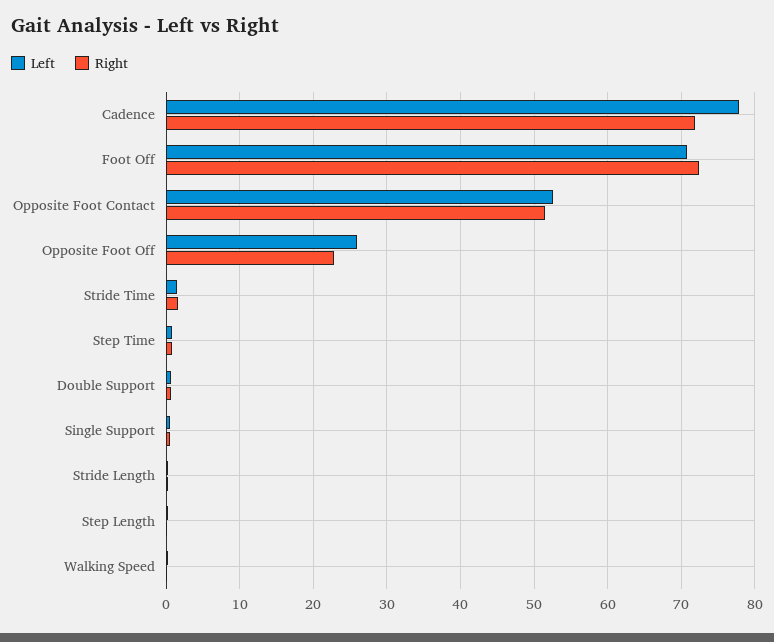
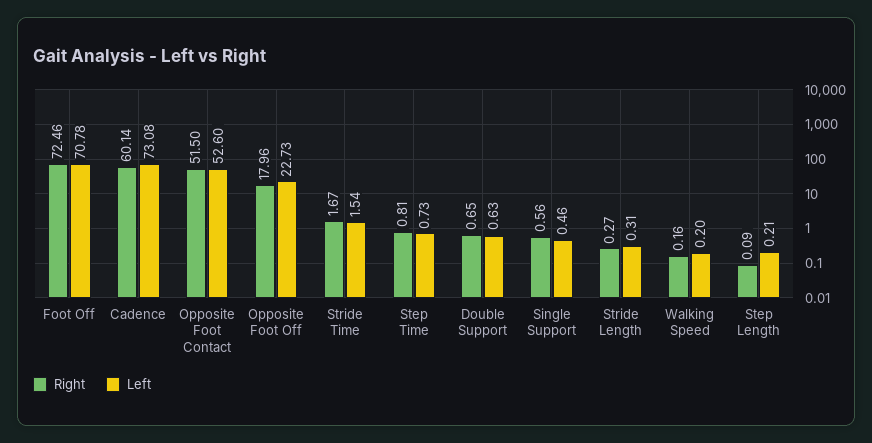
Left, Cadence: 78 -> 73.08
Right, Cadence: 72 -> 60.14
Left, Opposite Foot Off: 26 -> 22.73
Right, Opposite Foot Off: 23 -> 17.96

